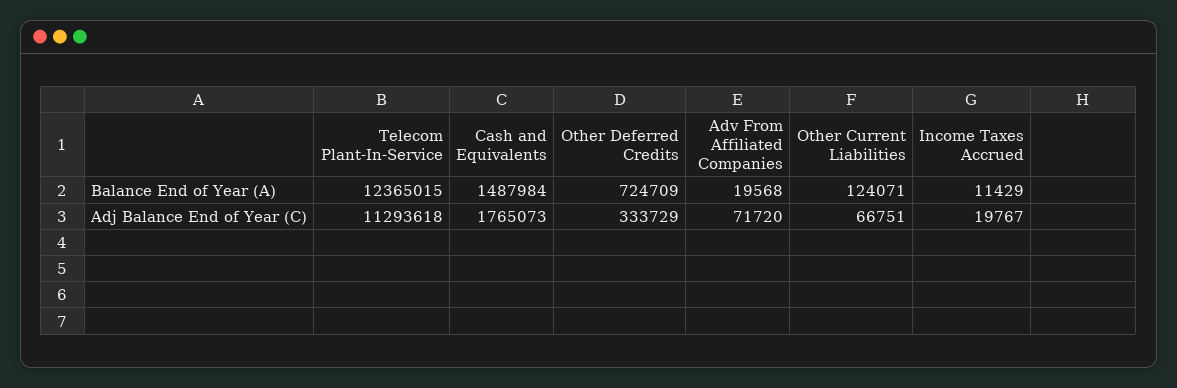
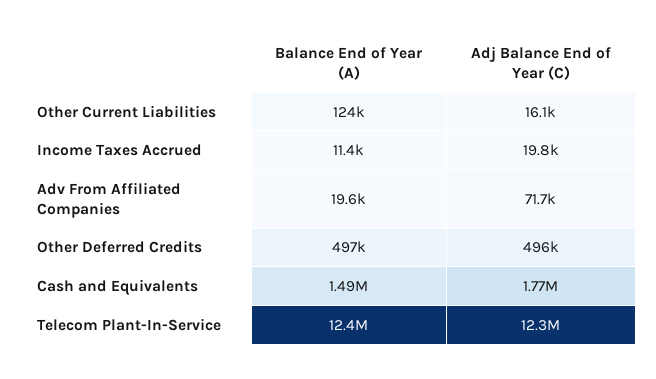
Other Deferred Credits, Balance End of Year (A): 724709 -> 497000
Telecom Plant-In-Service, Adj Balance End of Year (C): 11293618 -> 12300000
Other Deferred Credits, Adj Balance End of Year (C): 333729 -> 496000
Other Current Liabilities, Adj Balance End of Year (C): 66751 -> 16100

